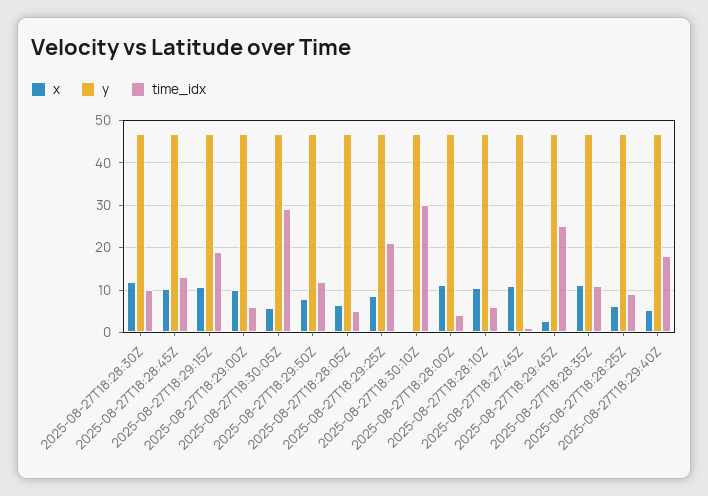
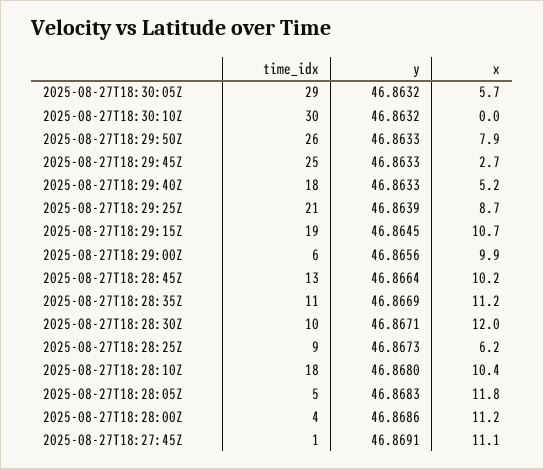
time_idx, 2025-08-27T18:29:50Z: 12 -> 26
x, 2025-08-27T18:28:05Z: 6 -> 11.8
time_idx, 2025-08-27T18:28:10Z: 6 -> 18

